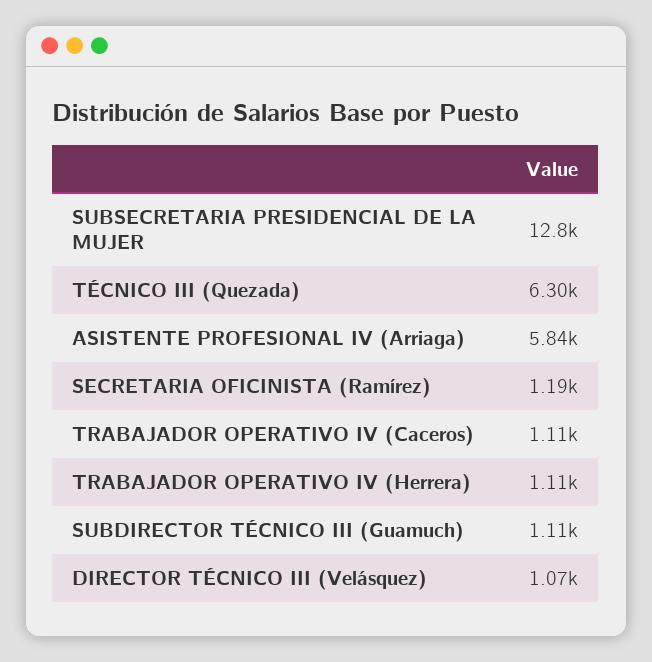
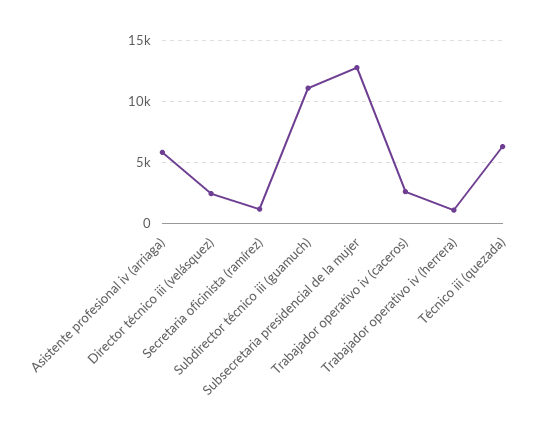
TRABAJADOR OPERATIVO IV (Caceros): 1110 -> 2500
SUBDIRECTOR TÉCNICO III (Guamuch): 1110 -> 11000
DIRECTOR TÉCNICO III (Velásquez): 1070 -> 2500

